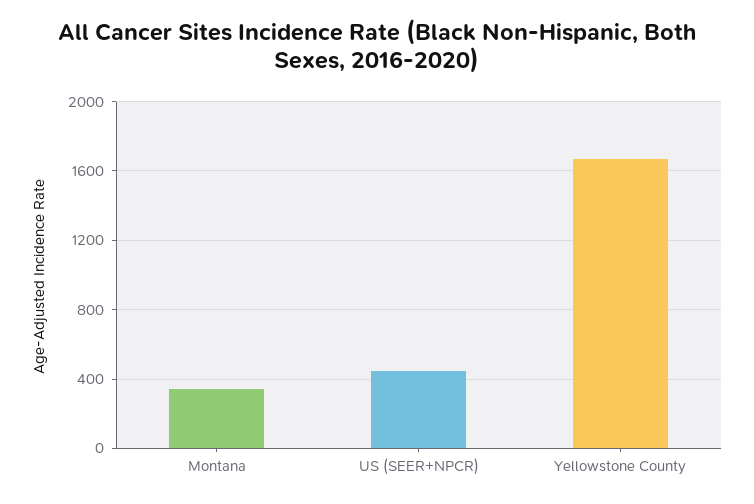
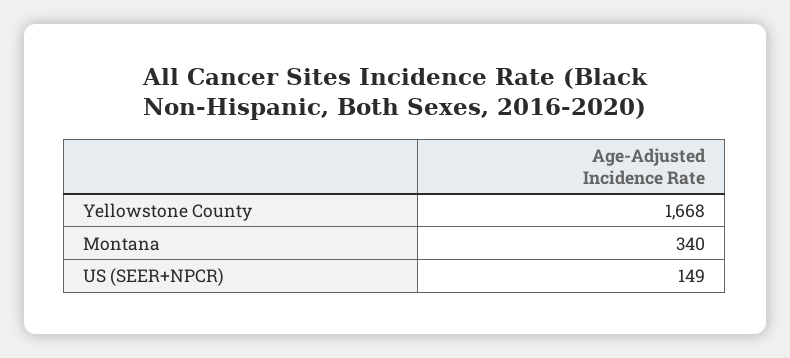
US (SEER+NPCR): 450 -> 149

